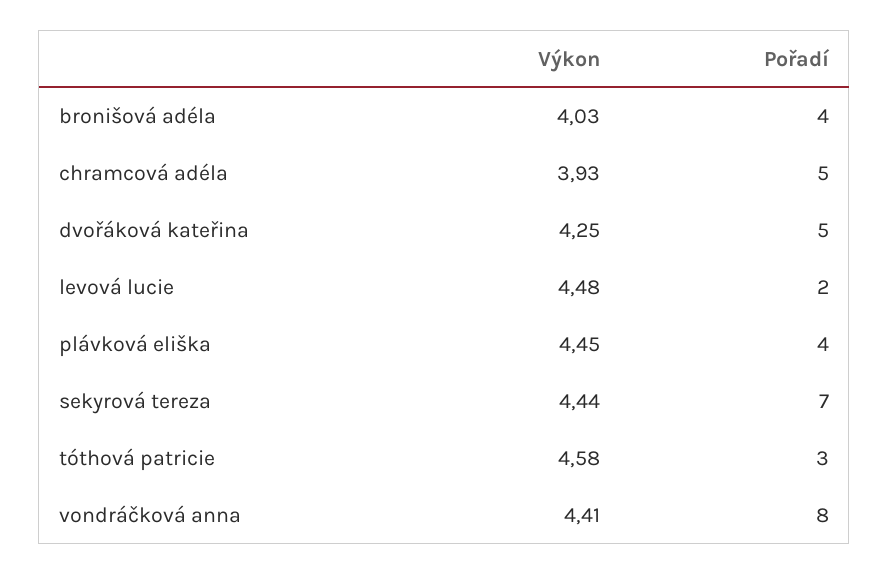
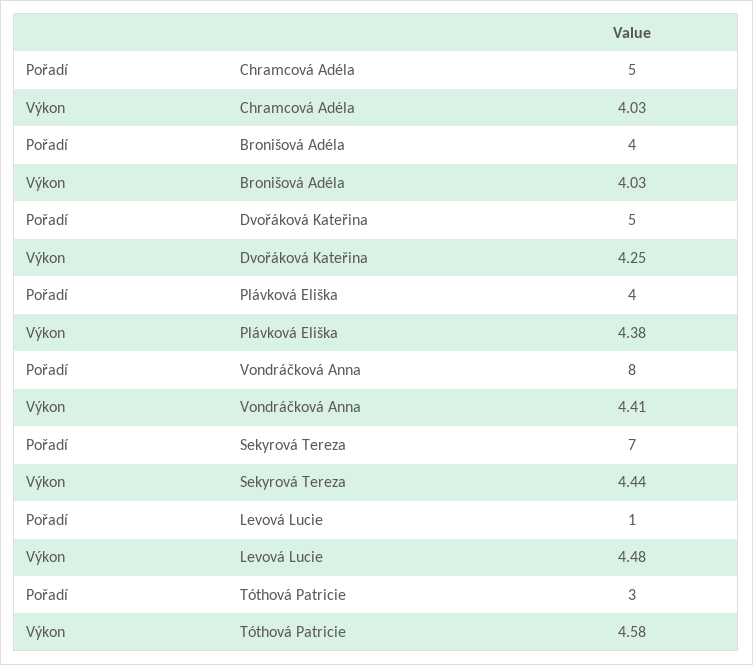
Výkon, chramcová adéla: 3.93 -> 4.03
Pořadí, levová lucie: 2 -> 1
Výkon, plávková eliška: 4.45 -> 4.38

